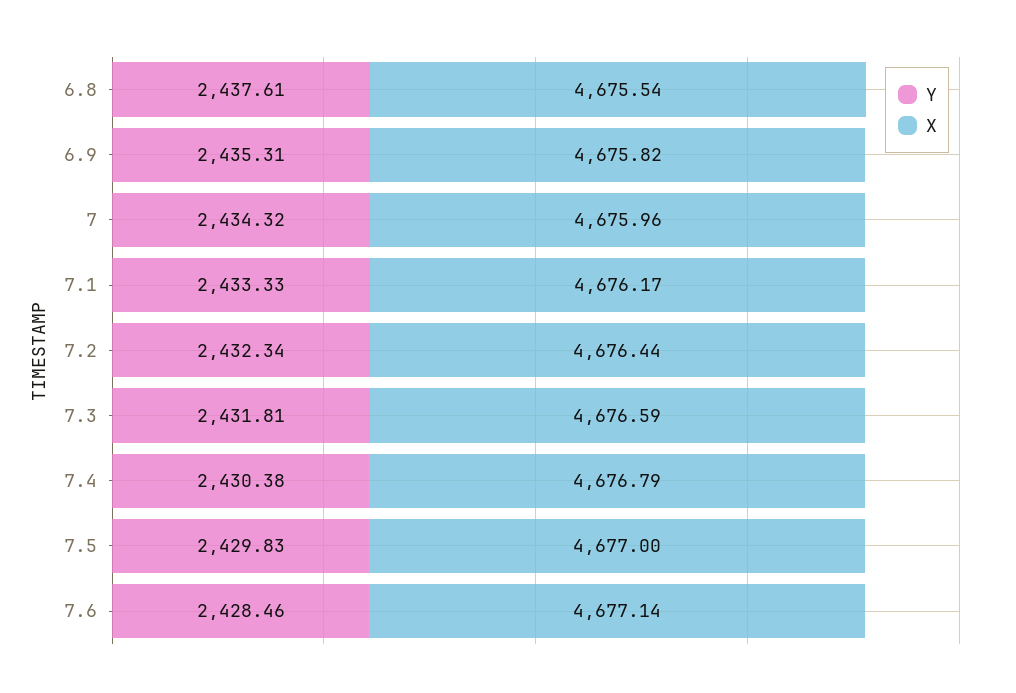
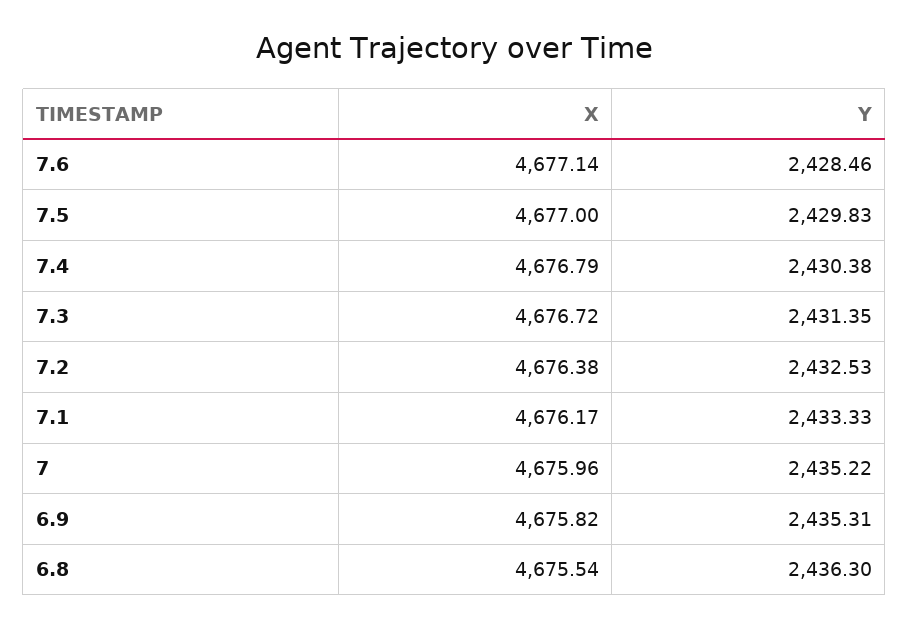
Y, 6.8: 2437.61 -> 2436.3
Y, 7: 2434.32 -> 2435.22
Y, 7.2: 2432.34 -> 2432.53
X, 7.2: 4676.44 -> 4676.38
Y, 7.3: 2431.81 -> 2431.35
X, 7.3: 4676.59 -> 4676.72

